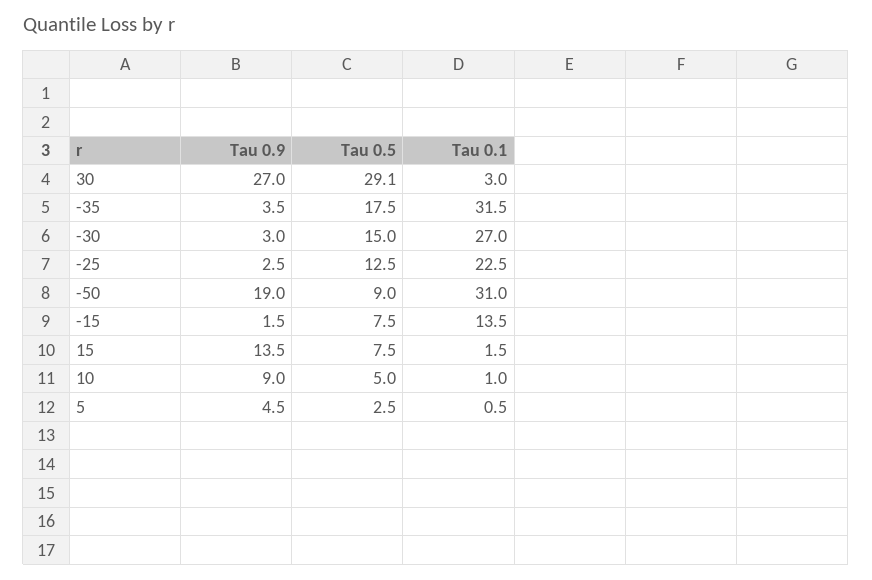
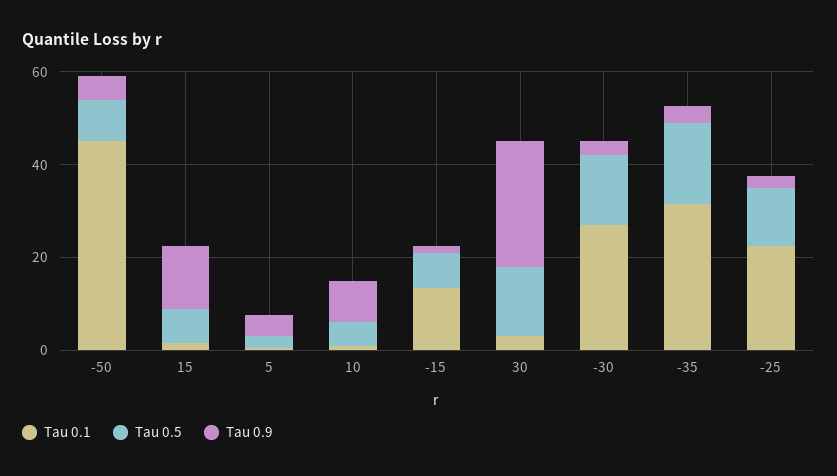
Tau 0.5, 30: 29.1 -> 15
Tau 0.9, -50: 19 -> 5
Tau 0.1, -50: 31 -> 45

